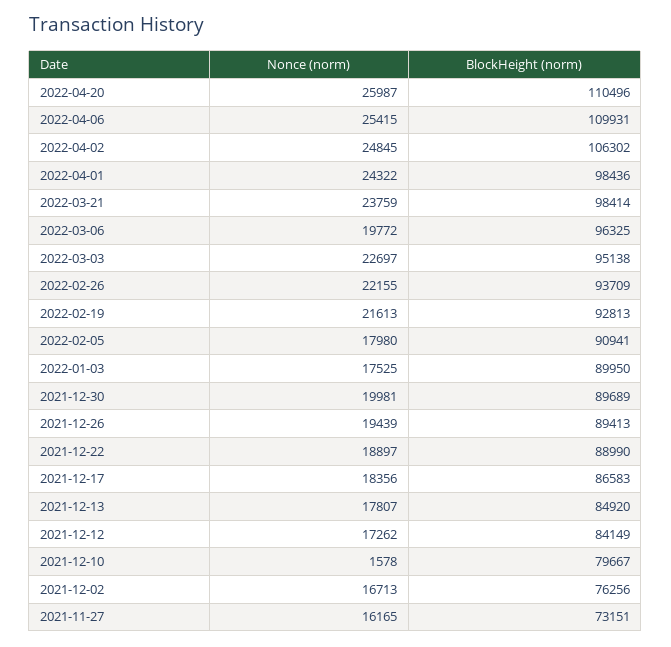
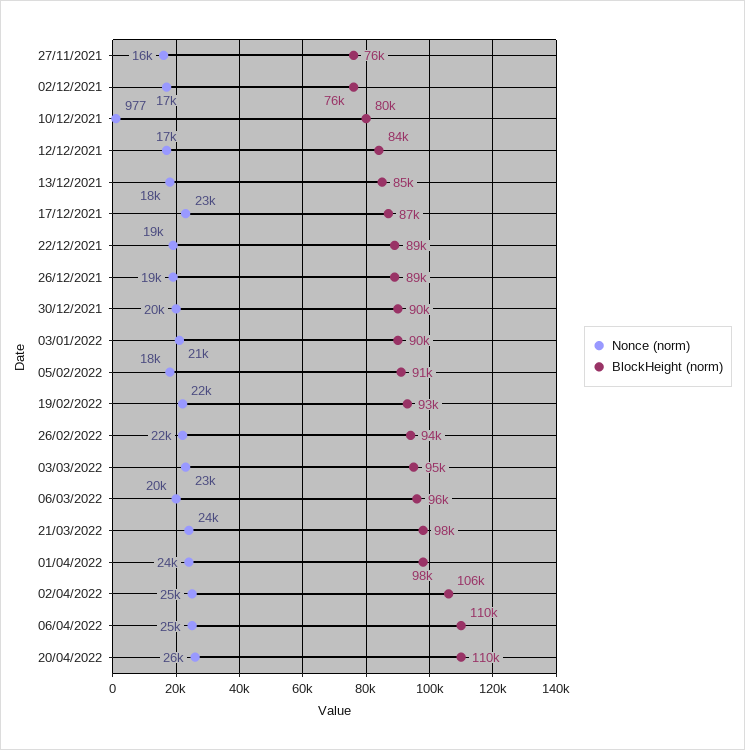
Nonce (norm), 2022-01-03: 17525 -> 21000
Nonce (norm), 2021-12-17: 18356 -> 23000
Nonce (norm), 2021-12-10: 1578 -> 977
BlockHeight (norm), 2021-11-27: 73151 -> 76000

